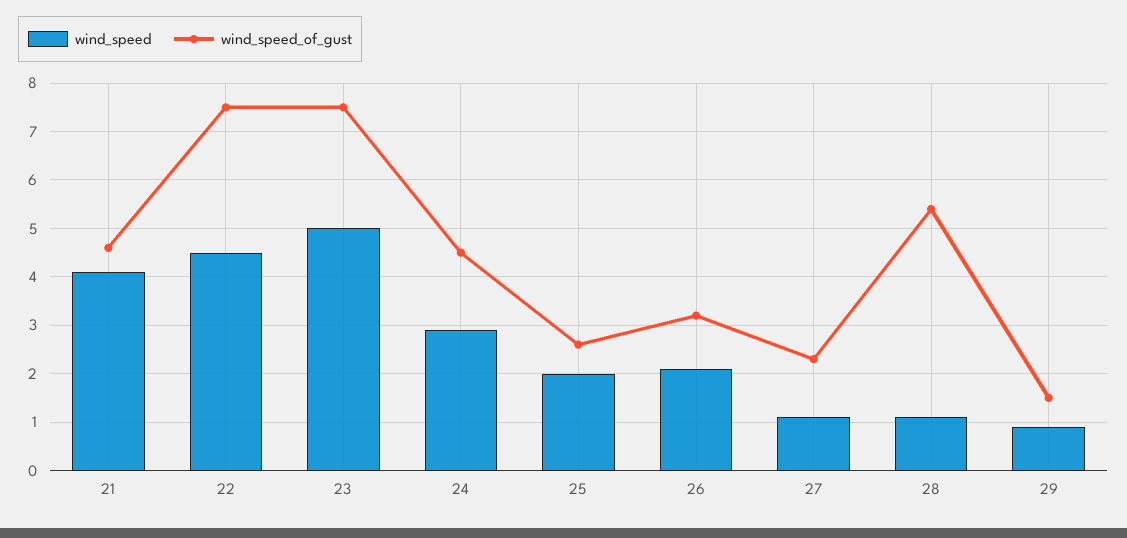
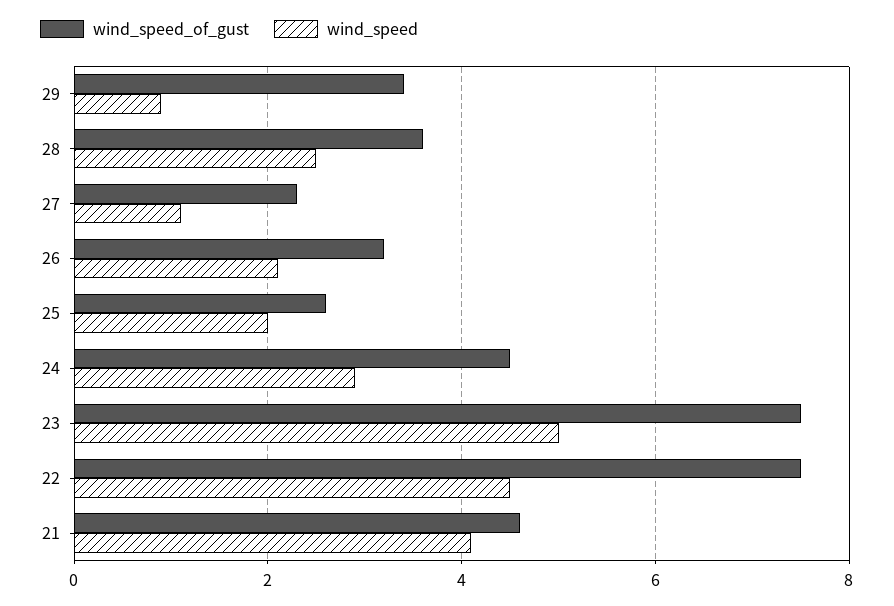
wind_speed, 28: 1 -> 2.5
wind_speed_of_gust, 28: 5.5 -> 3.5
wind_speed_of_gust, 29: 1.5 -> 3.5

